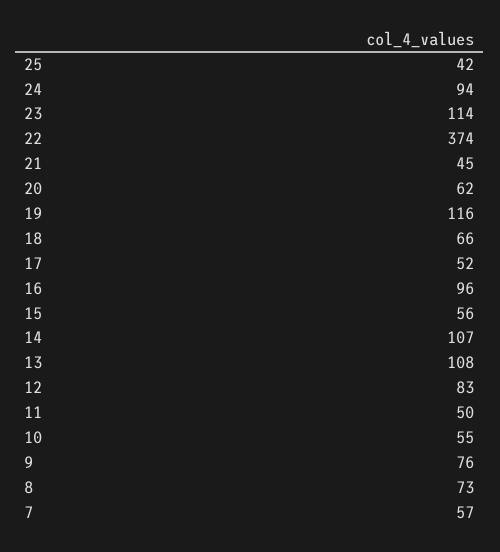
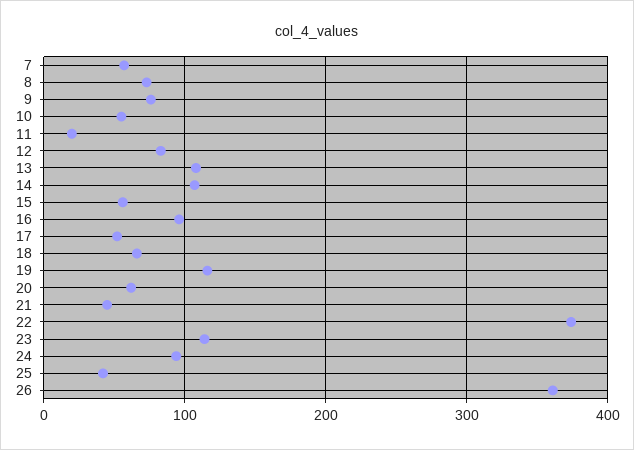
11: 50 -> 20
26: none -> 360

